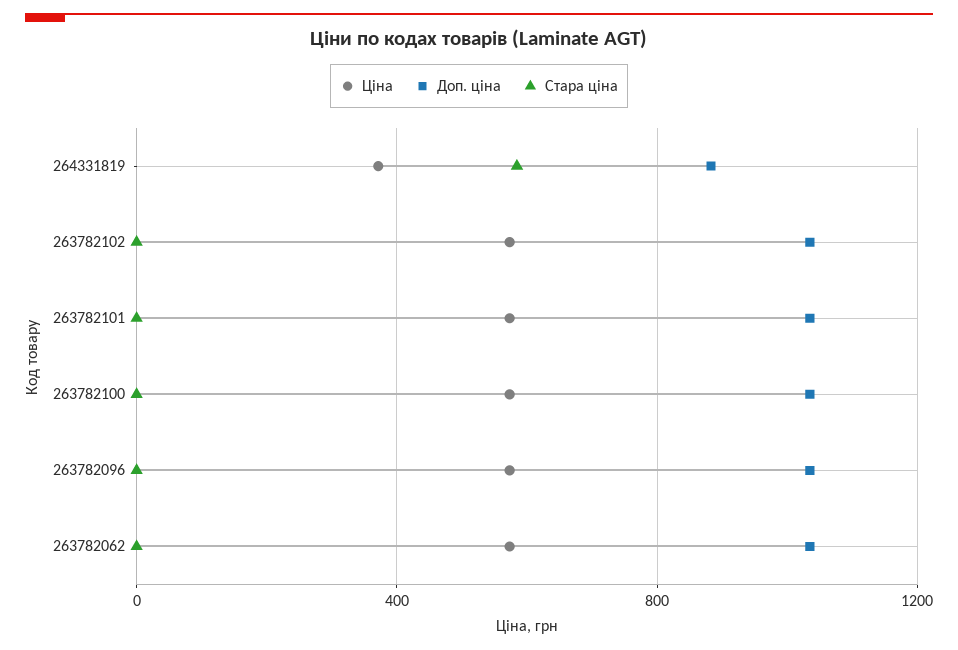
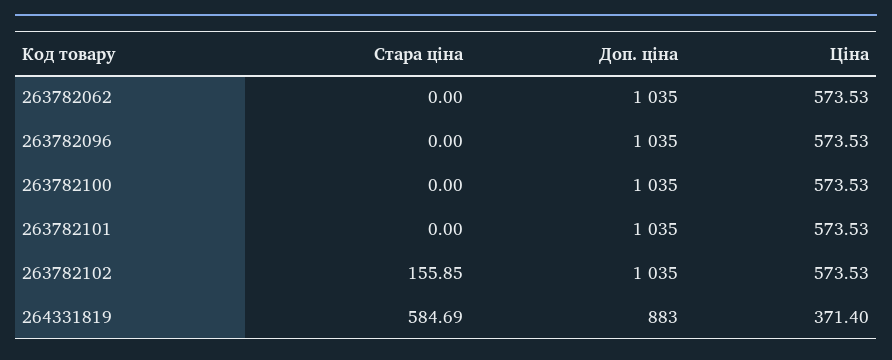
Стара ціна, 263782102: 0 -> 155.85

